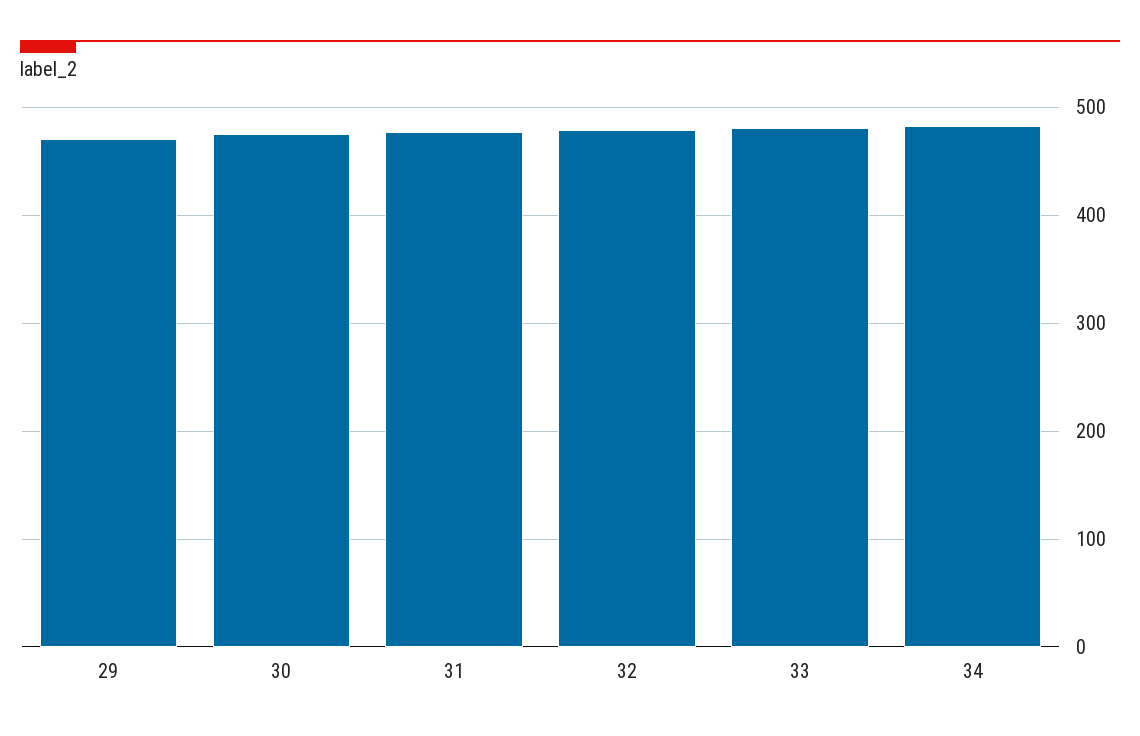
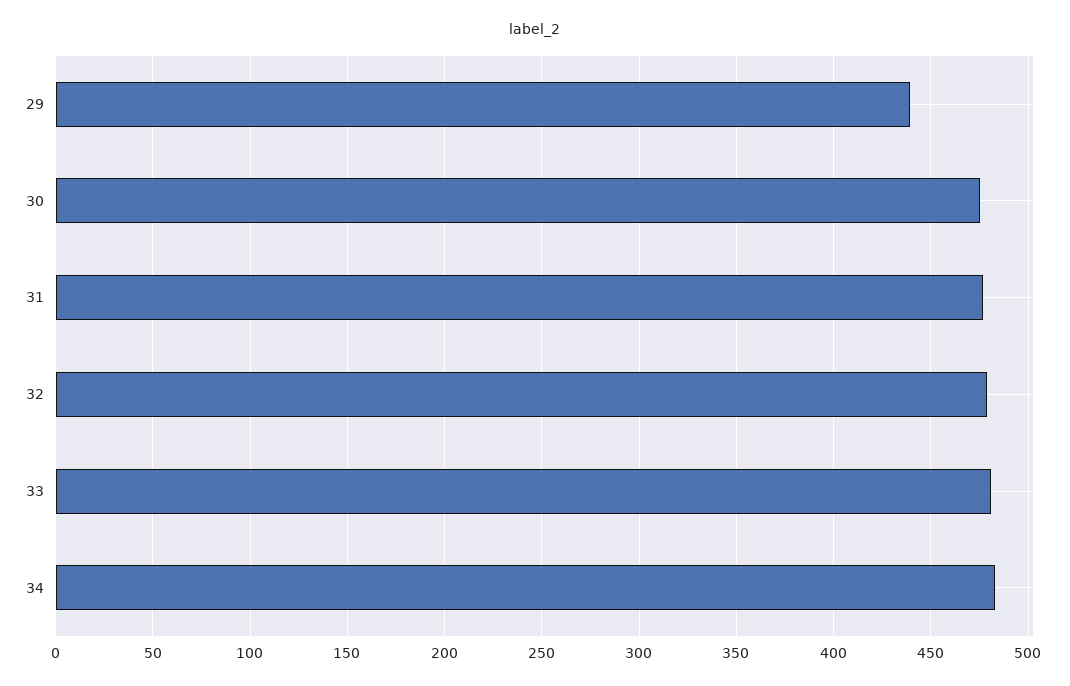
29: 470 -> 440

